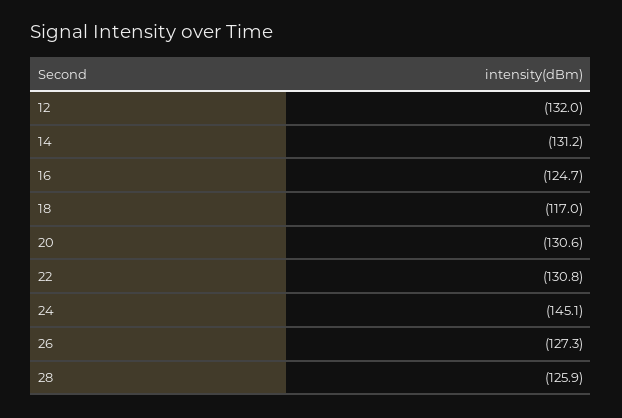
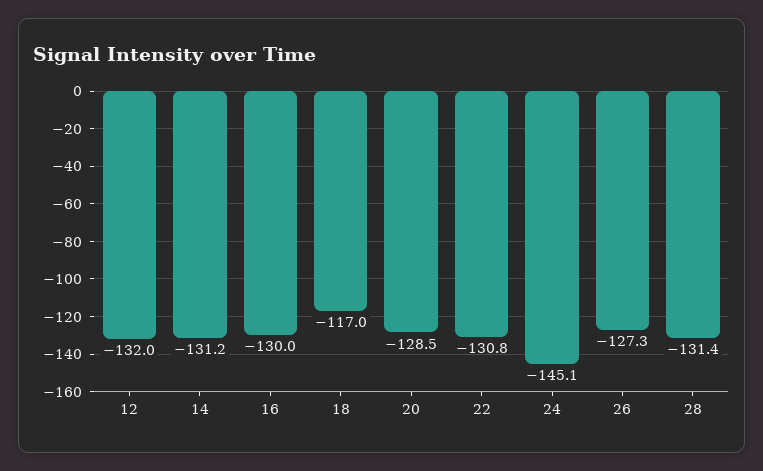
16: -124.7 -> -130
20: -130.6 -> -128.5
28: -125.9 -> -131.4

